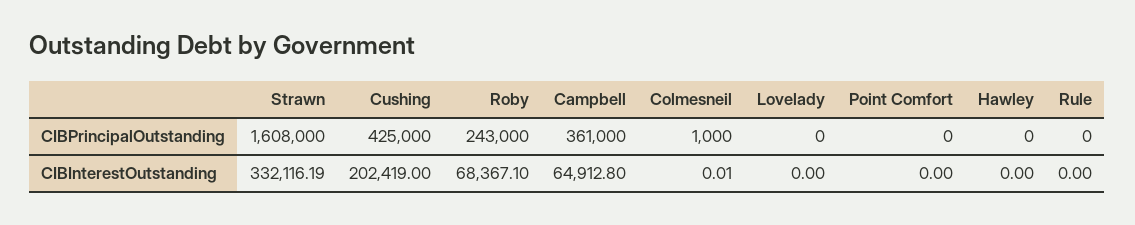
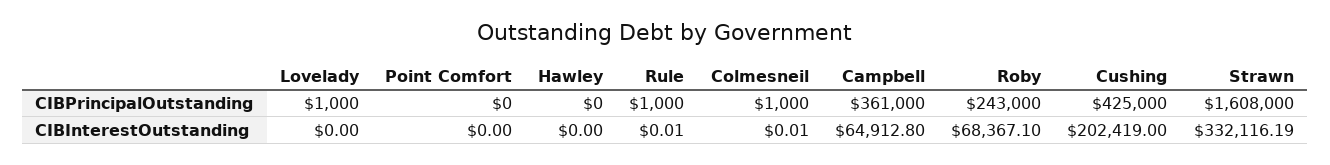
Lovelady, CIBPrincipalOutstanding: 0 -> 1000
Rule, CIBPrincipalOutstanding: 0 -> 1000
Rule, CIBInterestOutstanding: 0 -> 0.01

